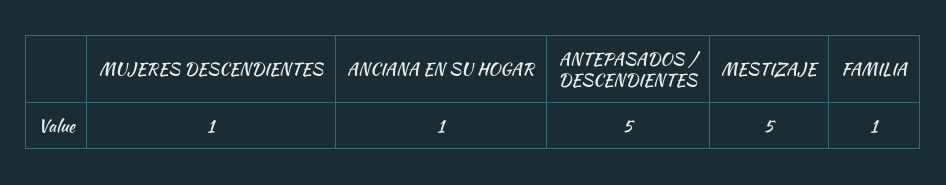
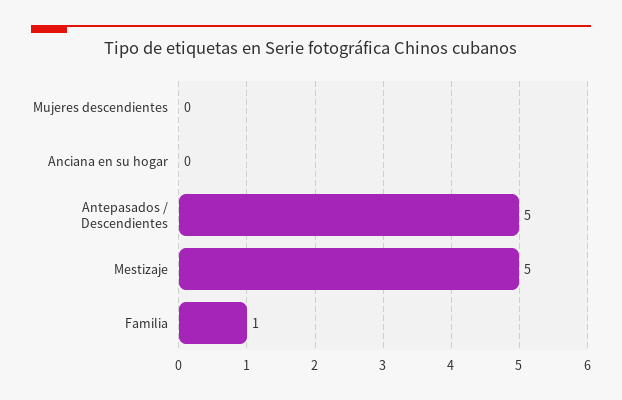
MUJERES DESCENDIENTES: 1 -> 0
ANCIANA EN SU HOGAR: 1 -> 0

